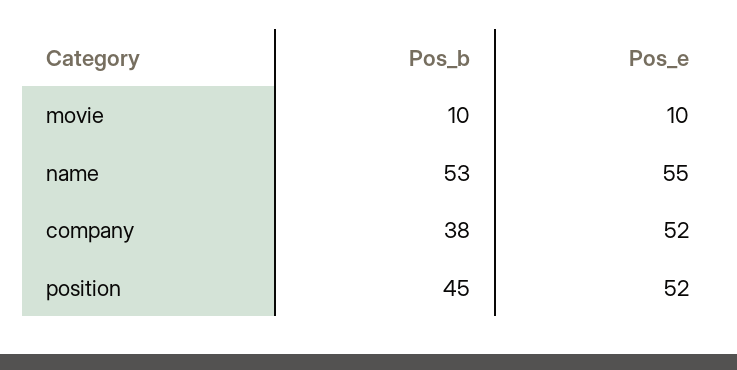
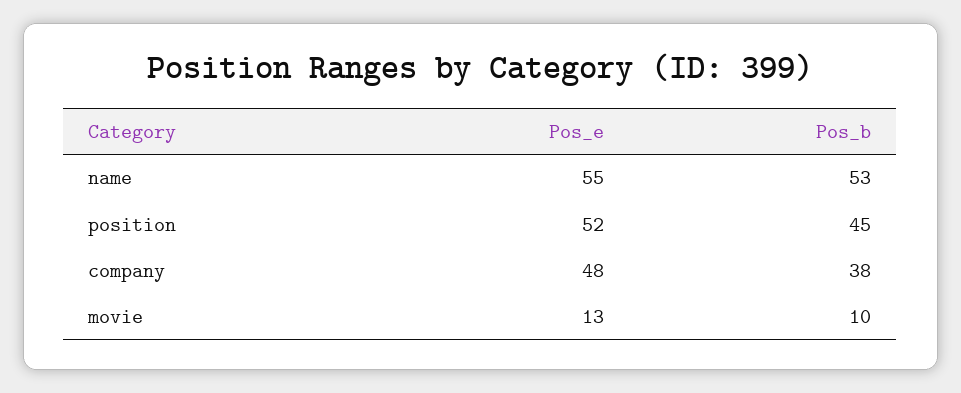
Pos_e, movie: 10 -> 13
Pos_e, company: 52 -> 48

